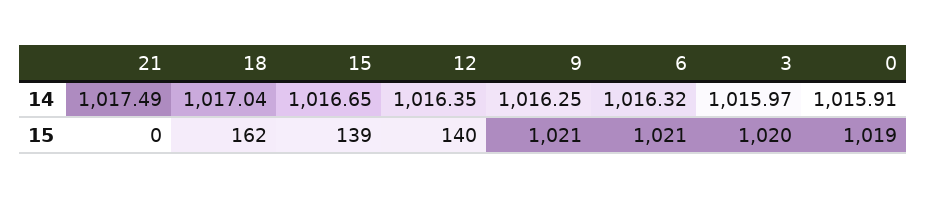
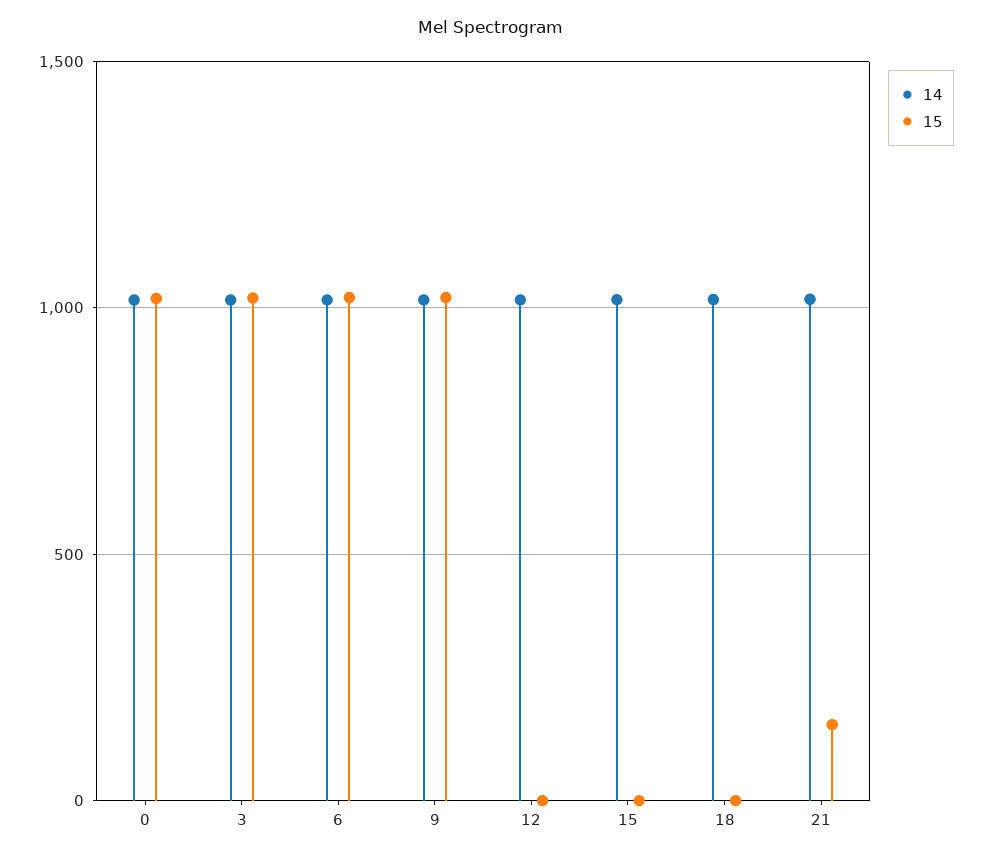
15, 21: 0 -> 150
15, 18: 162 -> 0
15, 15: 139 -> 0
15, 12: 140 -> 0

